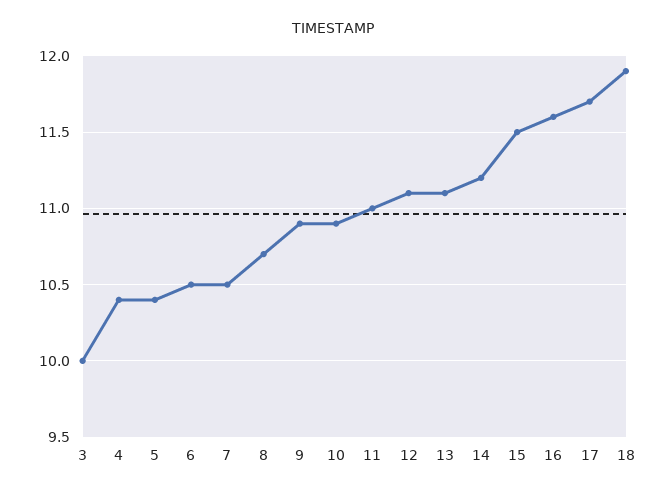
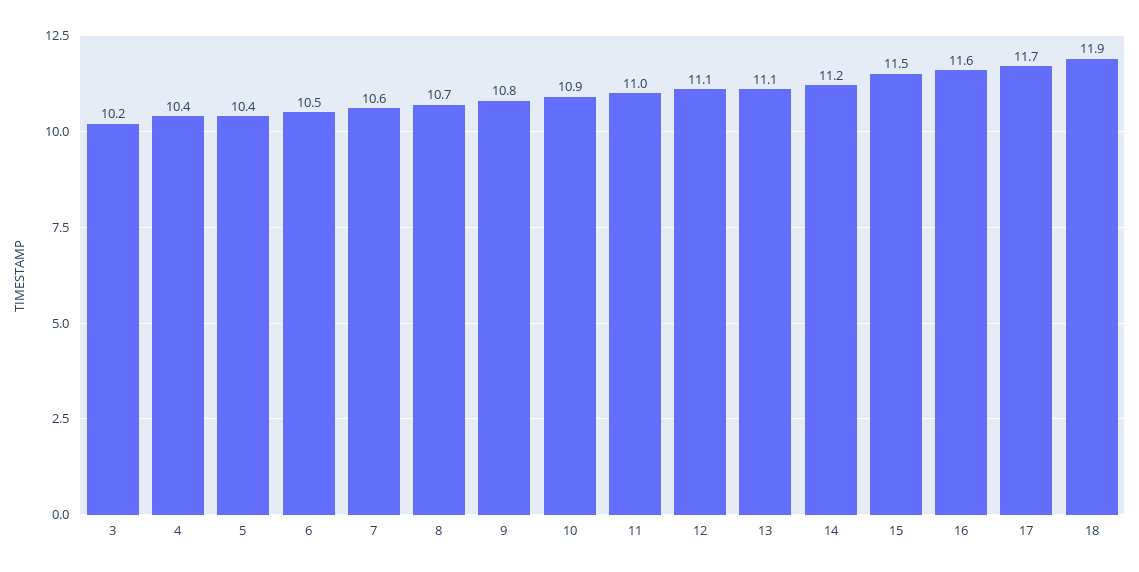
3: 10 -> 10.2
7: 10.5 -> 10.6
9: 10.9 -> 10.8

